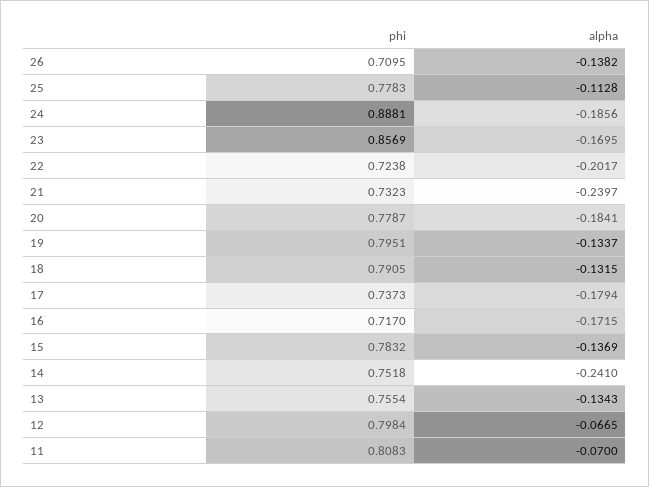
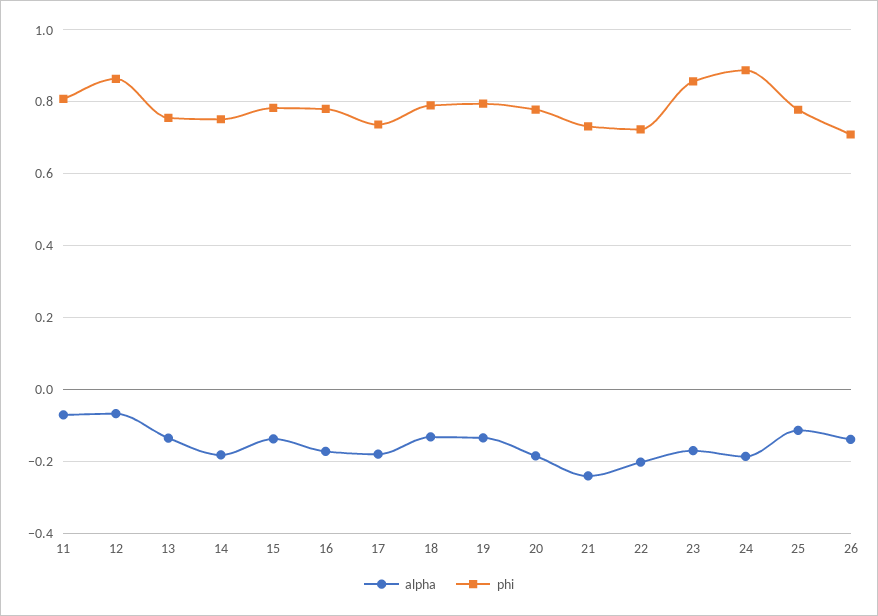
phi, 16: 0.717 -> 0.78
alpha, 14: -0.241 -> -0.18
phi, 12: 0.7984 -> 0.86

